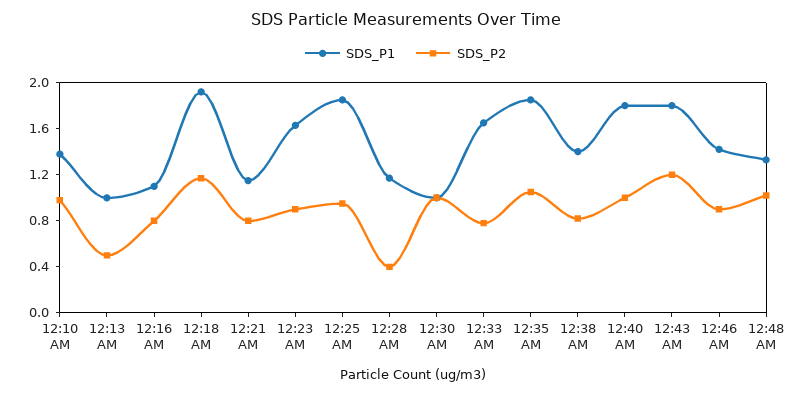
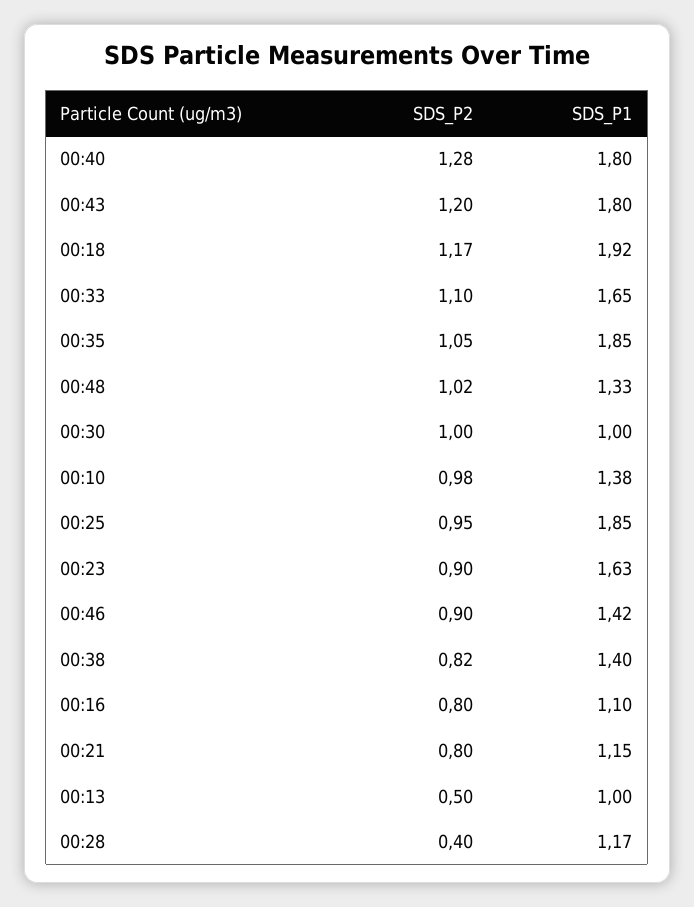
SDS_P2, 12:33 AM: 0.8 -> 1.1
SDS_P2, 12:40 AM: 1 -> 1.28

